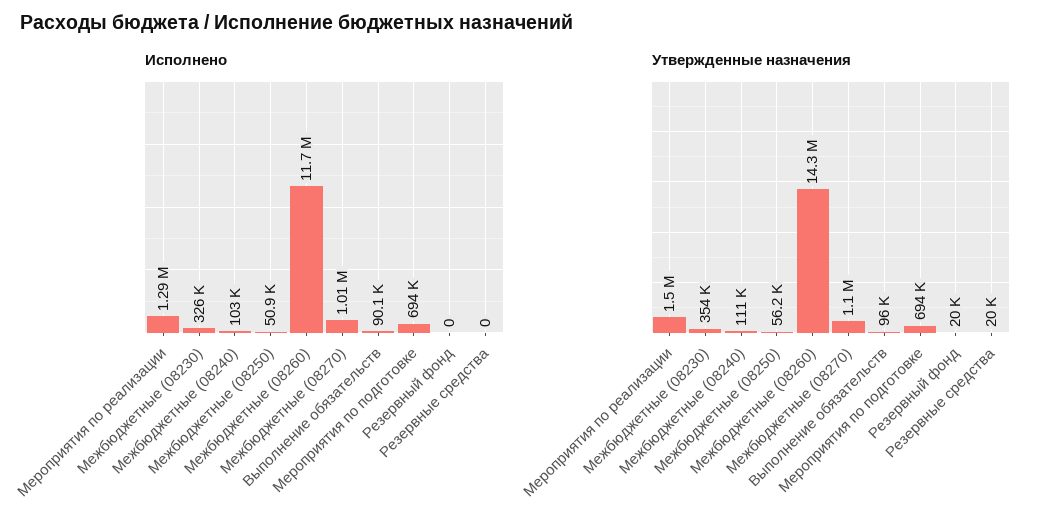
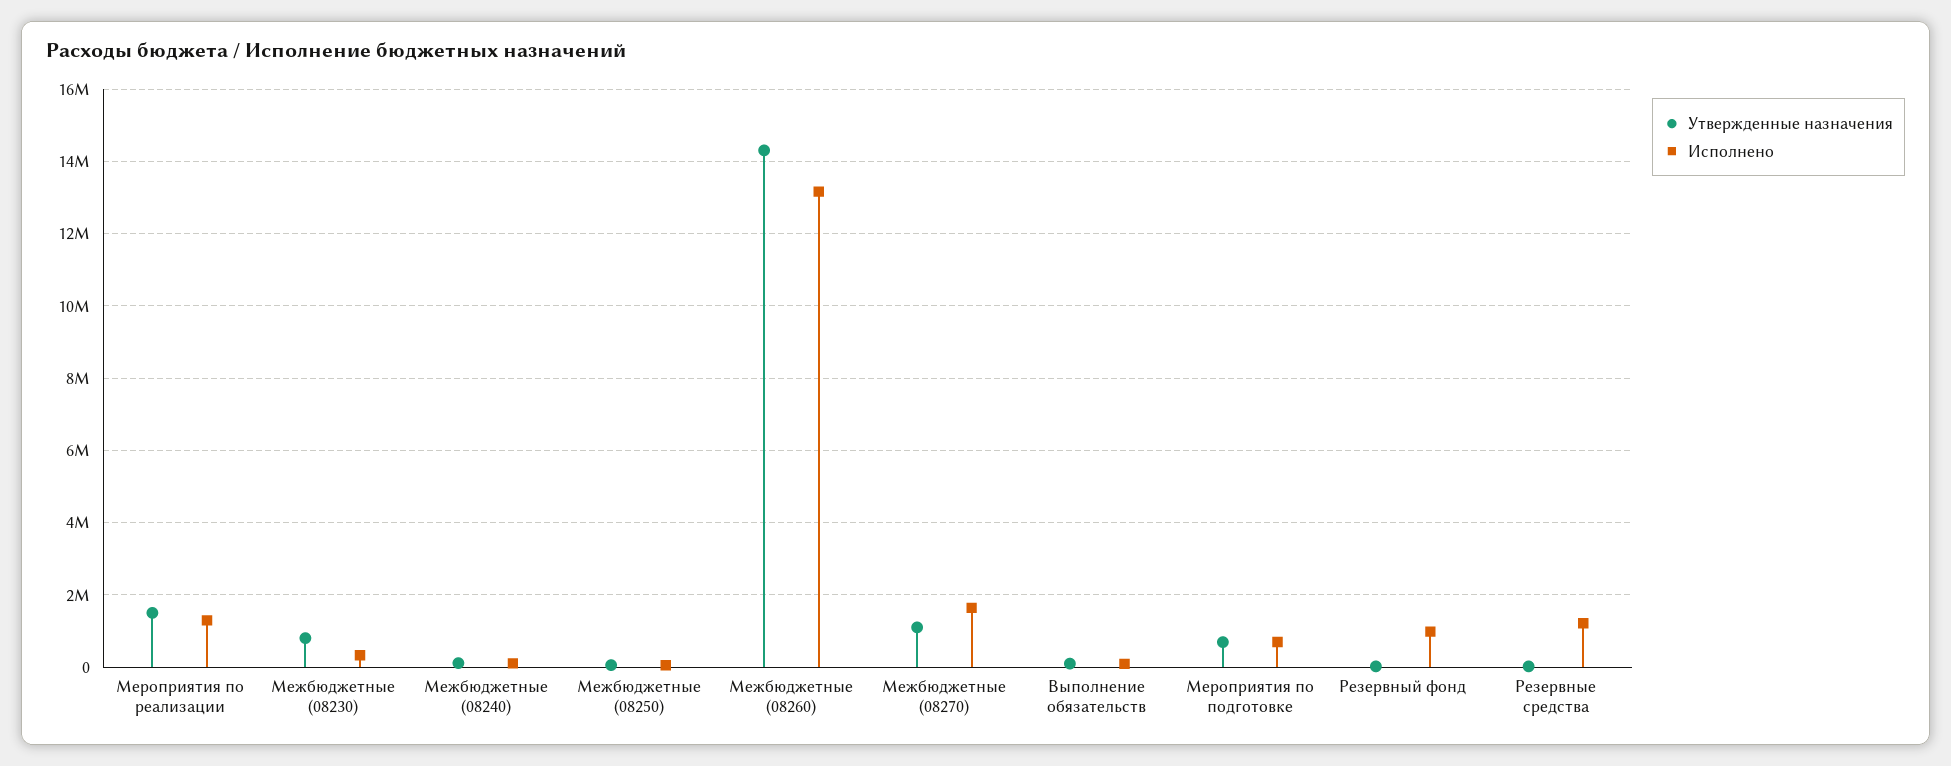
Исполнено, Межбюджетные (08260): 11700000 -> 13200000
Исполнено, Межбюджетные (08270): 1010000 -> 1600000
Исполнено, Резервный фонд: 0 -> 1000000
Исполнено, Резервные средства: 0 -> 1200000
Утвержденные назначения, Межбюджетные (08230): 354000 -> 800000

